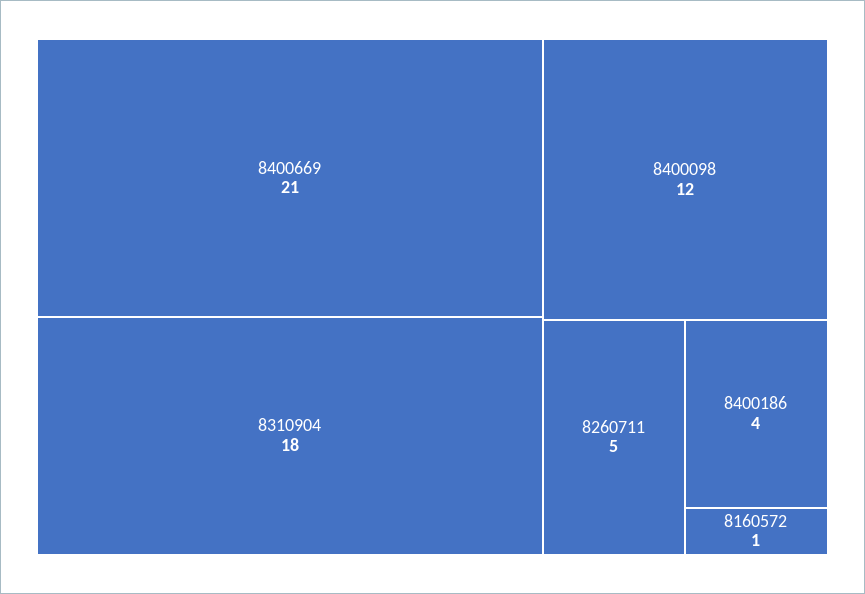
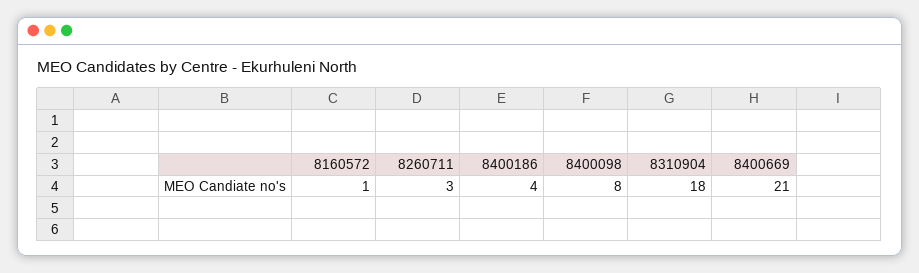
8400098: 12 -> 8
8260711: 5 -> 3

